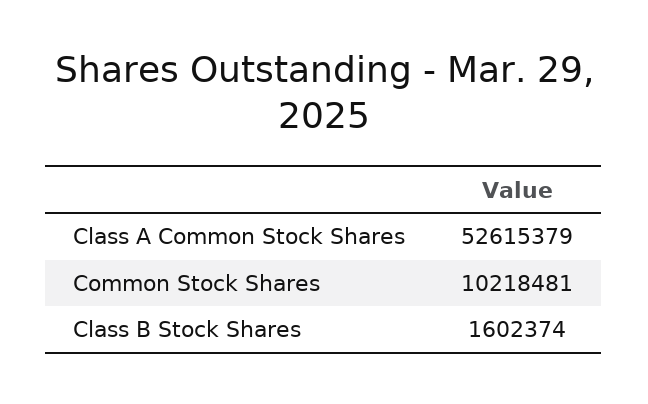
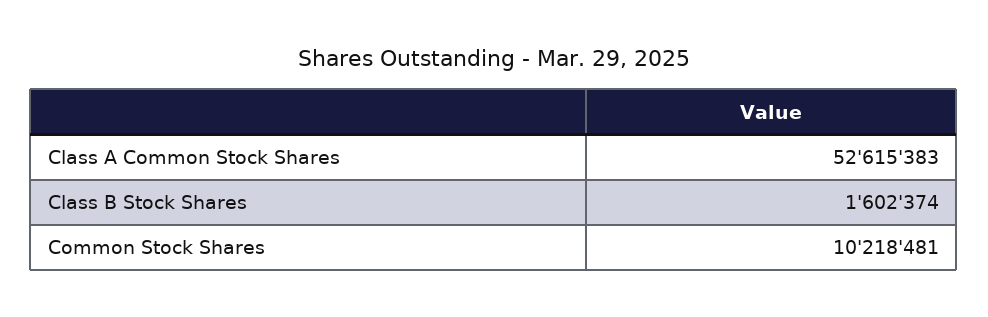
Class A Common Stock Shares: 52615379 -> 52615383

